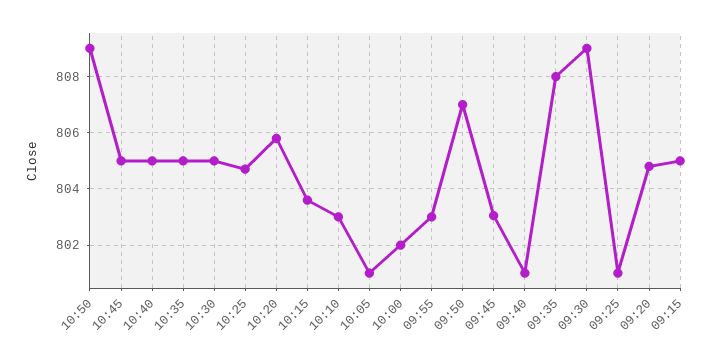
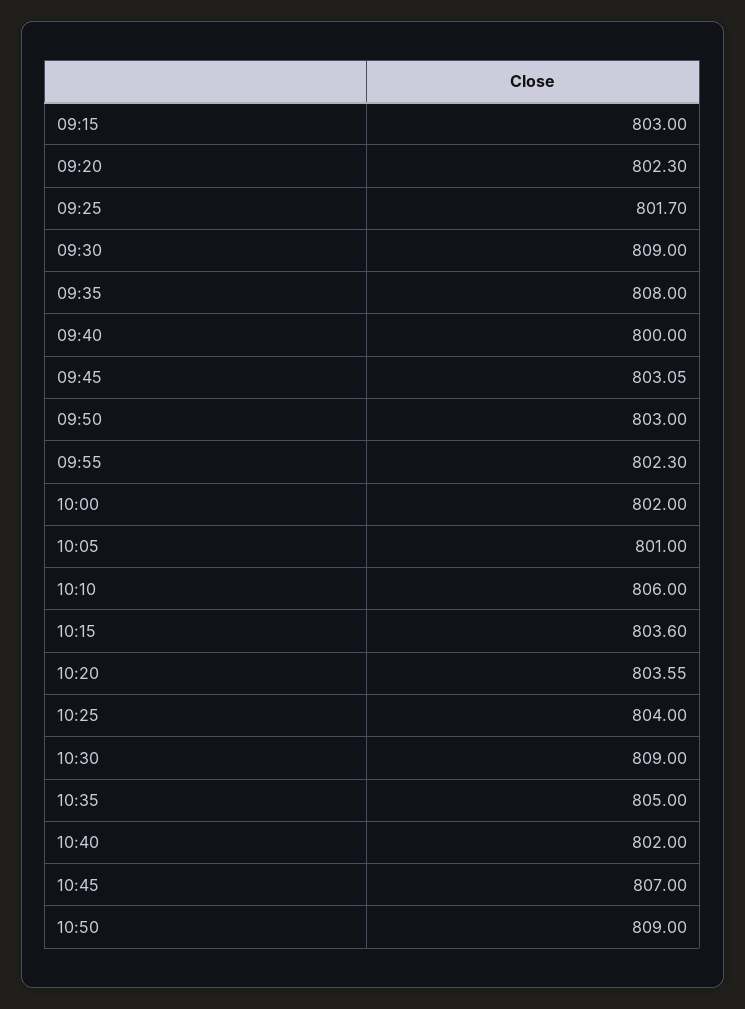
10:45: 805 -> 807
10:40: 805 -> 802
10:30: 805 -> 809
10:25: 804.75 -> 804
10:20: 805.75 -> 803.55
10:10: 803 -> 806
09:55: 803 -> 802.3
09:50: 807 -> 803
09:40: 801 -> 800
09:25: 801 -> 801.7
09:20: 804.75 -> 802.3
09:15: 805 -> 803

